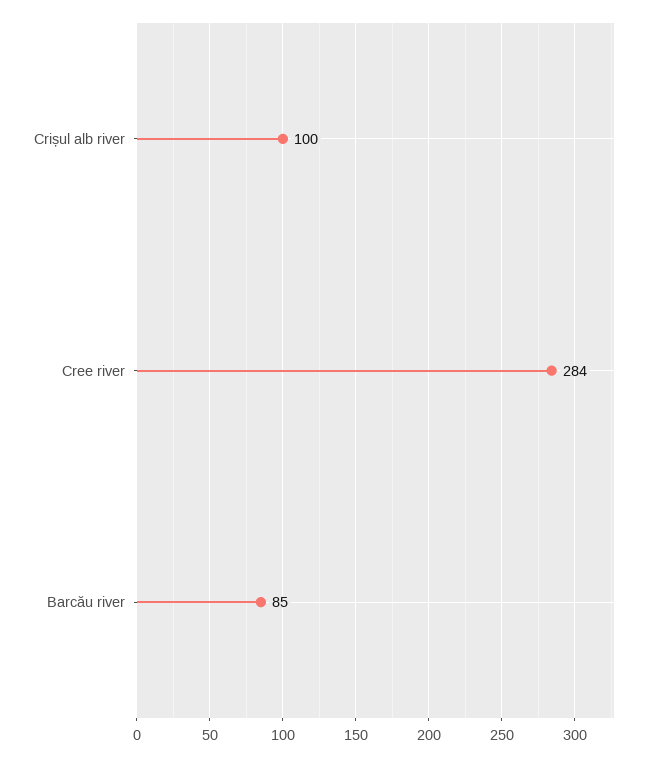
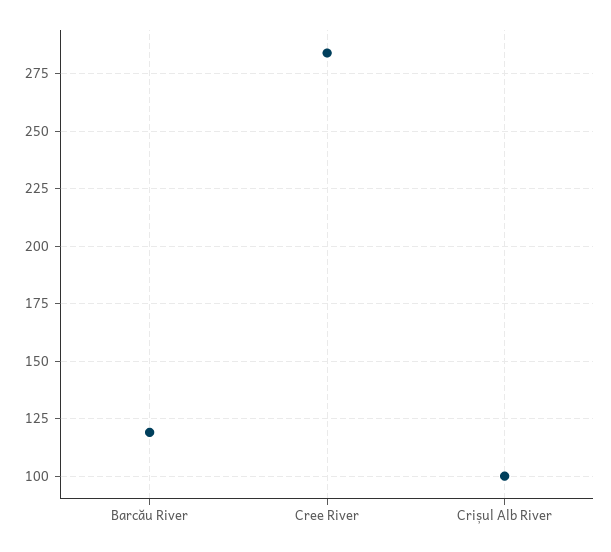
Barcău river: 85 -> 120

